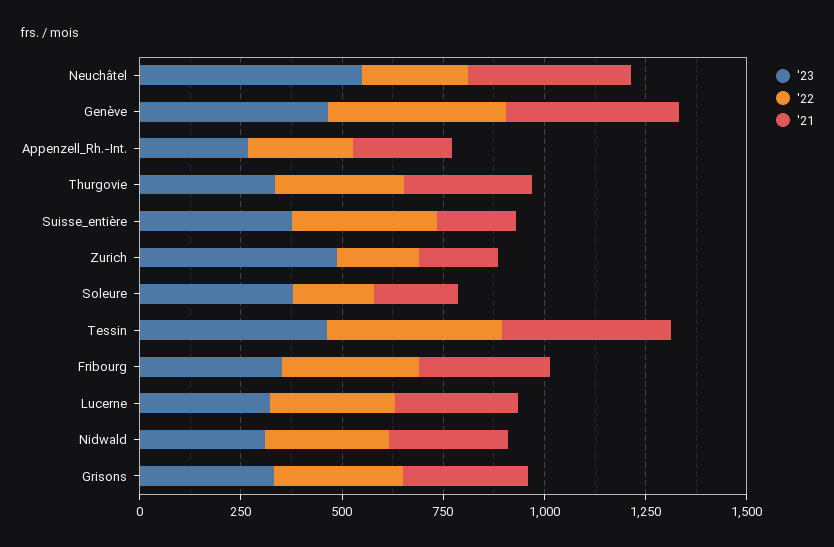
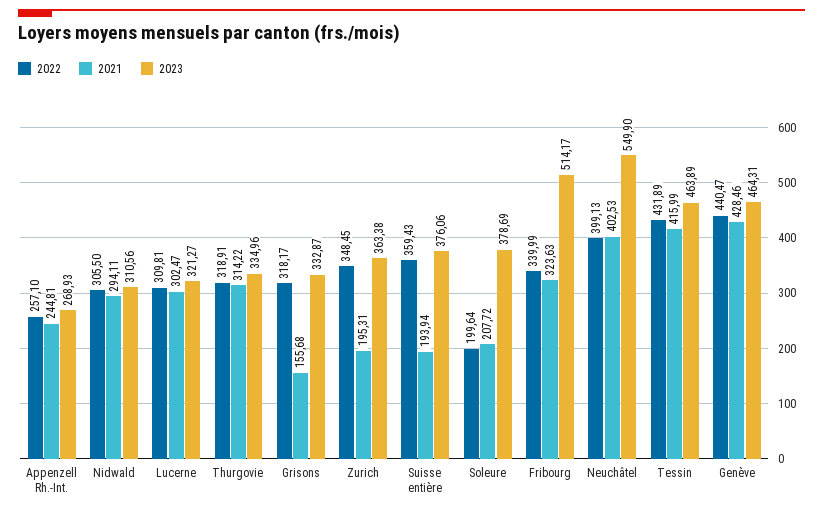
'22, Neuchâtel: 250 -> 399.13
'23, Zurich: 500 -> 363.38
'22, Zurich: 200 -> 348.45
'23, Fribourg: 350 -> 514.17
'21, Grisons: 300 -> 155.68

